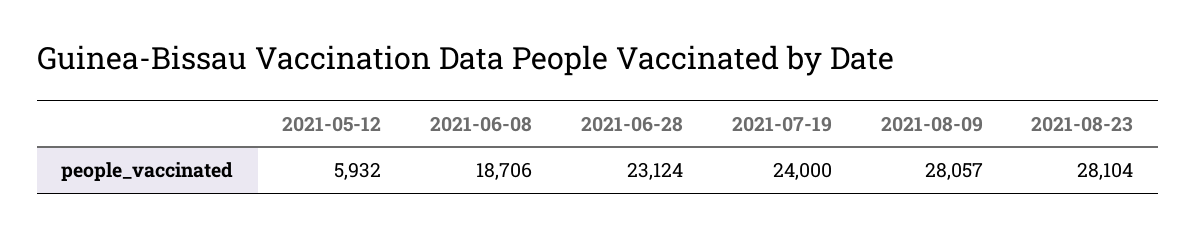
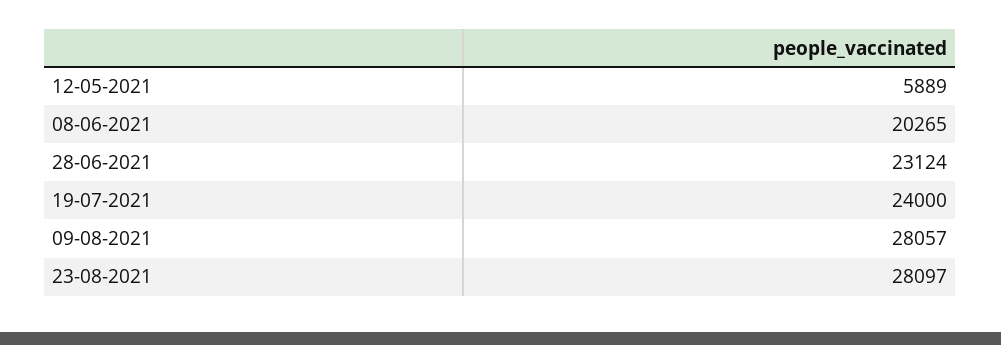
2021-05-12: 5932 -> 5889
2021-06-08: 18706 -> 20265
2021-08-23: 28104 -> 28097

